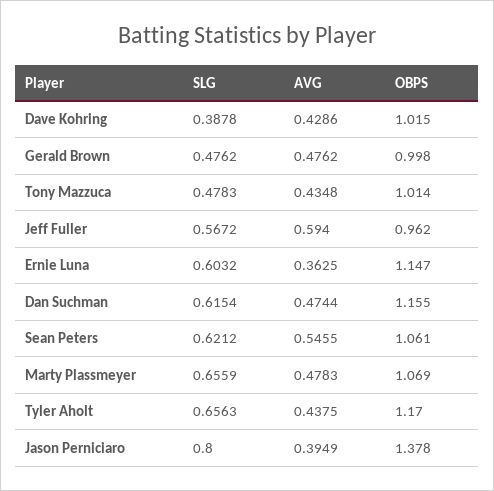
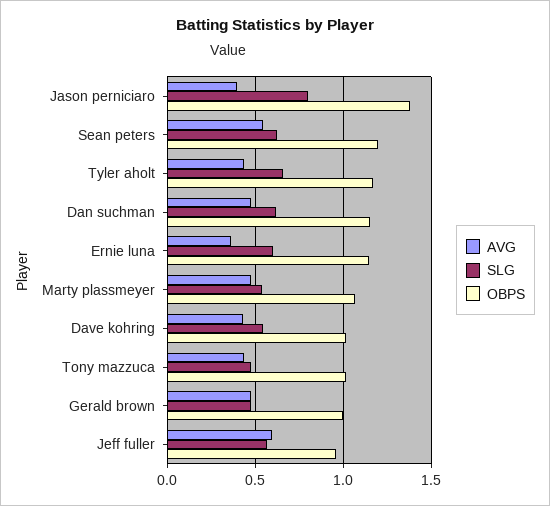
SLG, Dave Kohring: 0.3878 -> 0.55
OBPS, Sean Peters: 1.061 -> 1.2
SLG, Marty Plassmeyer: 0.6559 -> 0.55

